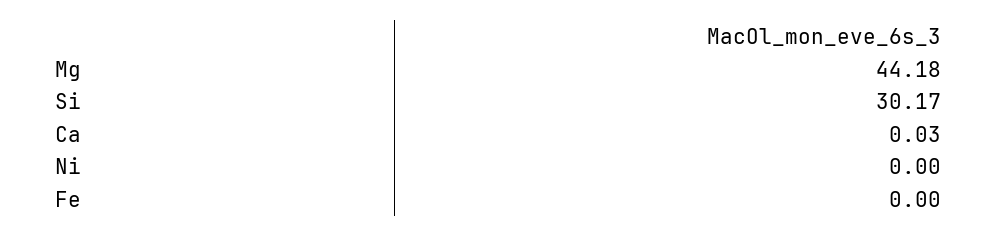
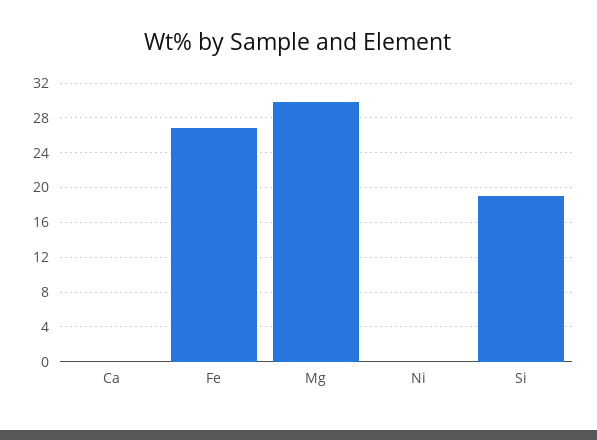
Mg: 44.18 -> 30
Si: 30.17 -> 19
Fe: 0 -> 27

